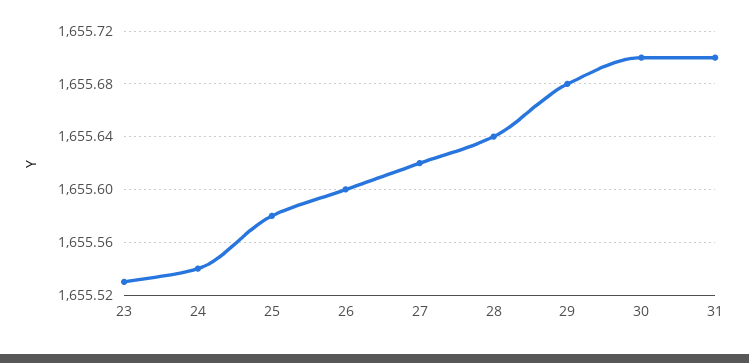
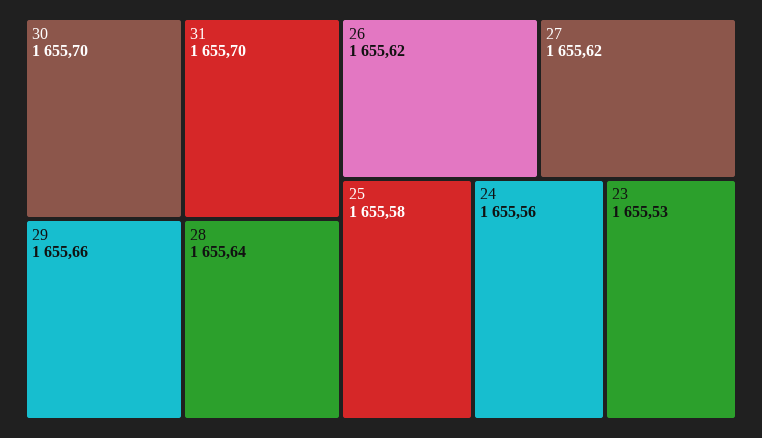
24: 1655.54 -> 1655.56
26: 1655.6 -> 1655.62
29: 1655.68 -> 1655.66

